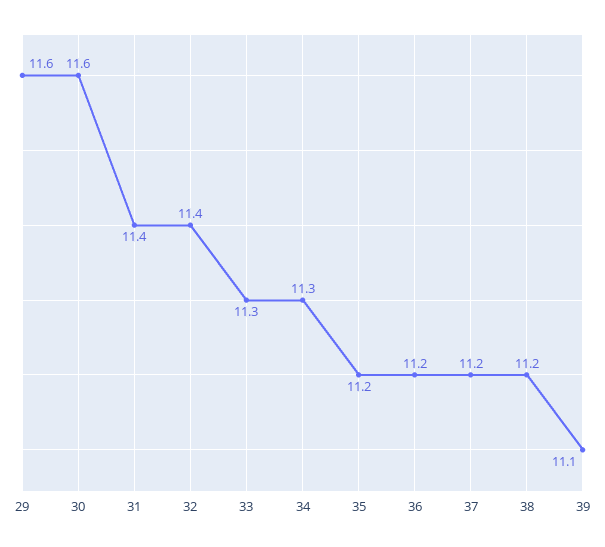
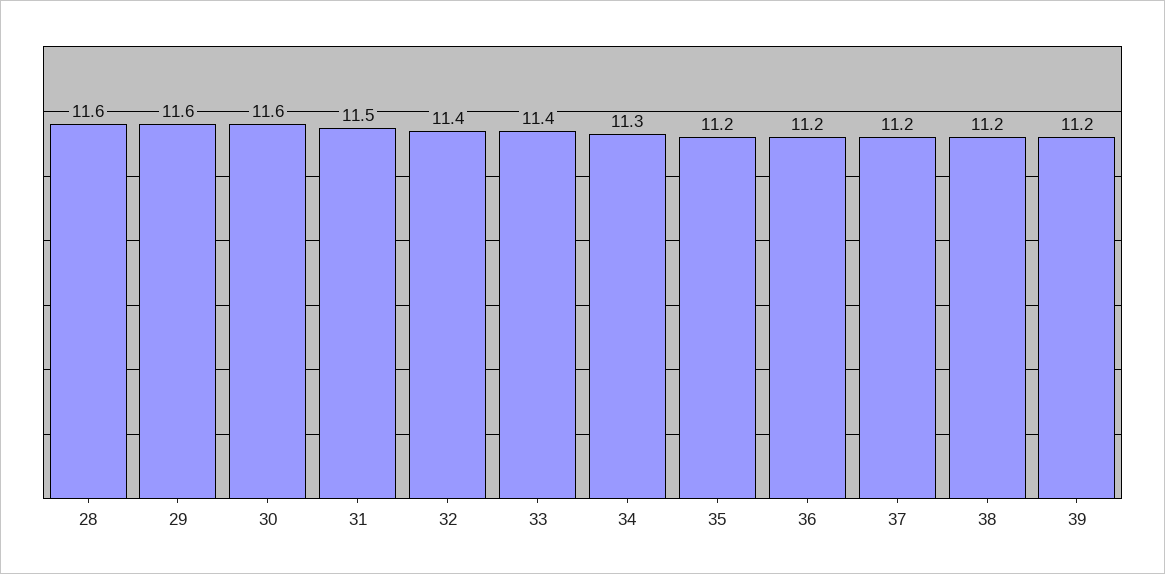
31: 11.4 -> 11.5
33: 11.3 -> 11.4
39: 11.1 -> 11.2
28: none -> 11.6

